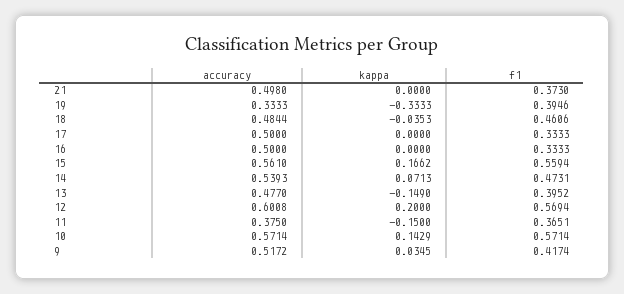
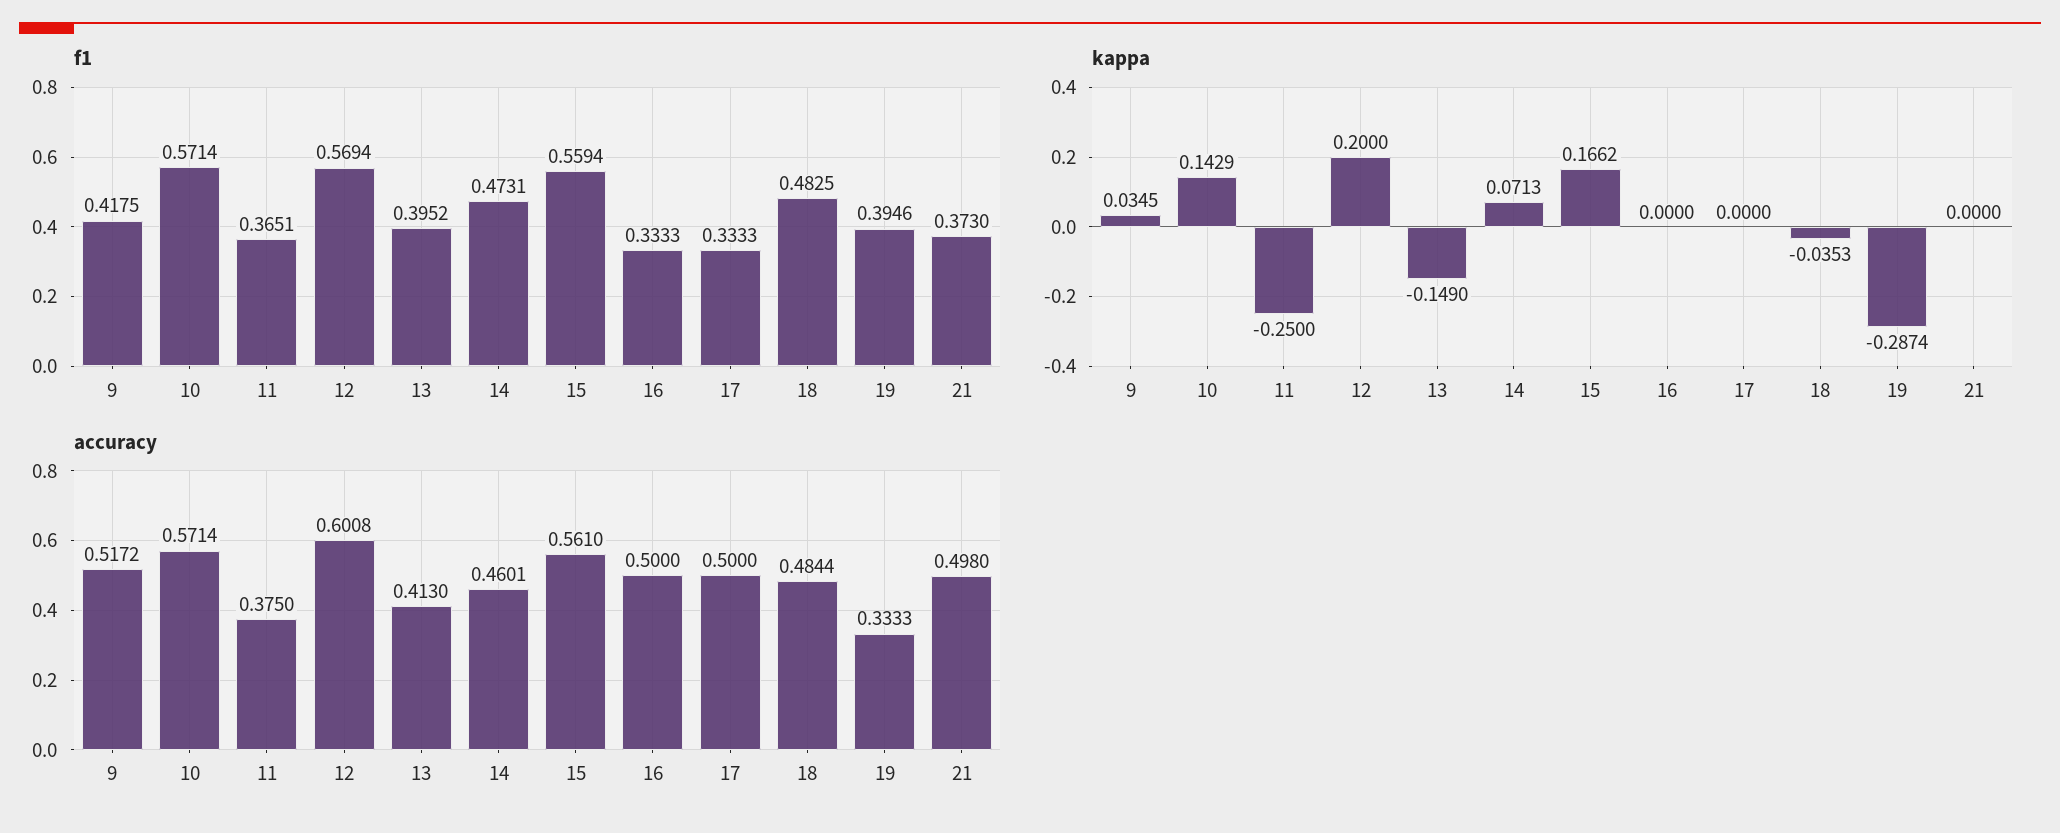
kappa, 19: -0.3333 -> -0.2874
f1, 18: 0.4606 -> 0.4825
accuracy, 14: 0.5393 -> 0.4601
accuracy, 13: 0.477 -> 0.413
kappa, 11: -0.15 -> -0.25
f1, 9: 0.4174 -> 0.4175

